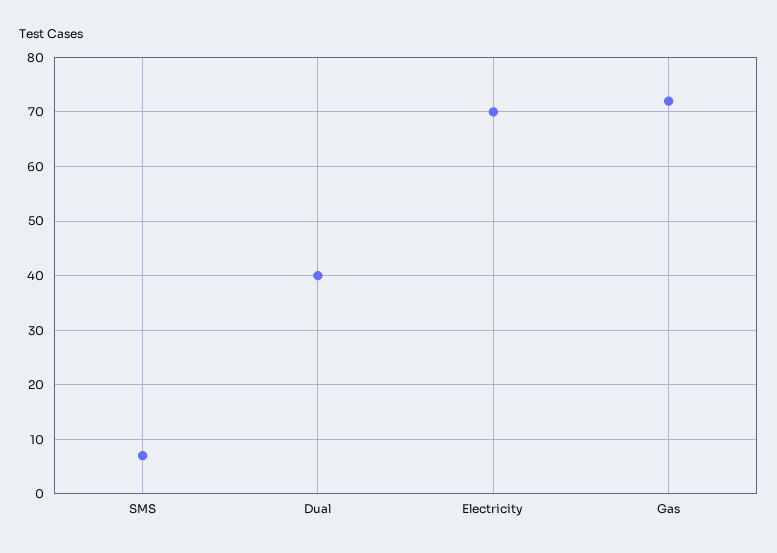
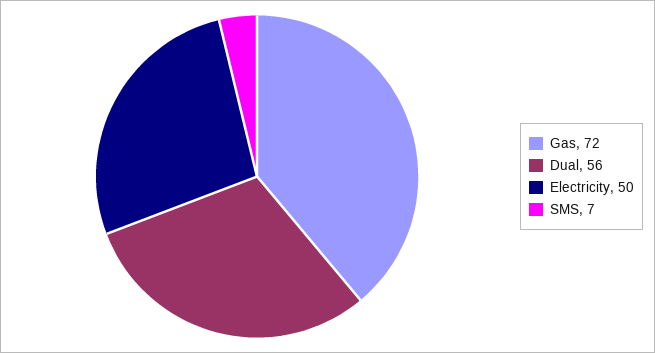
Dual: 40 -> 56
Electricity: 70 -> 50

